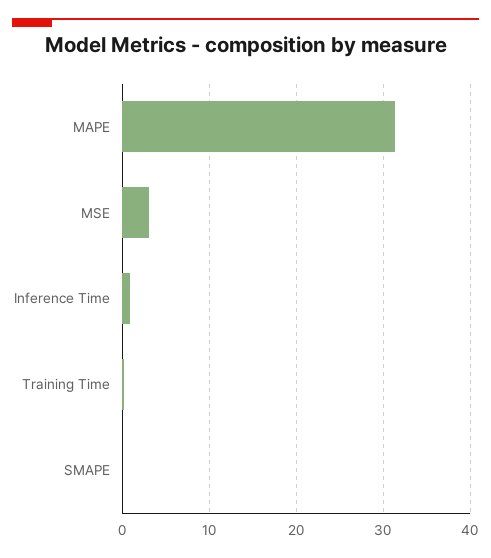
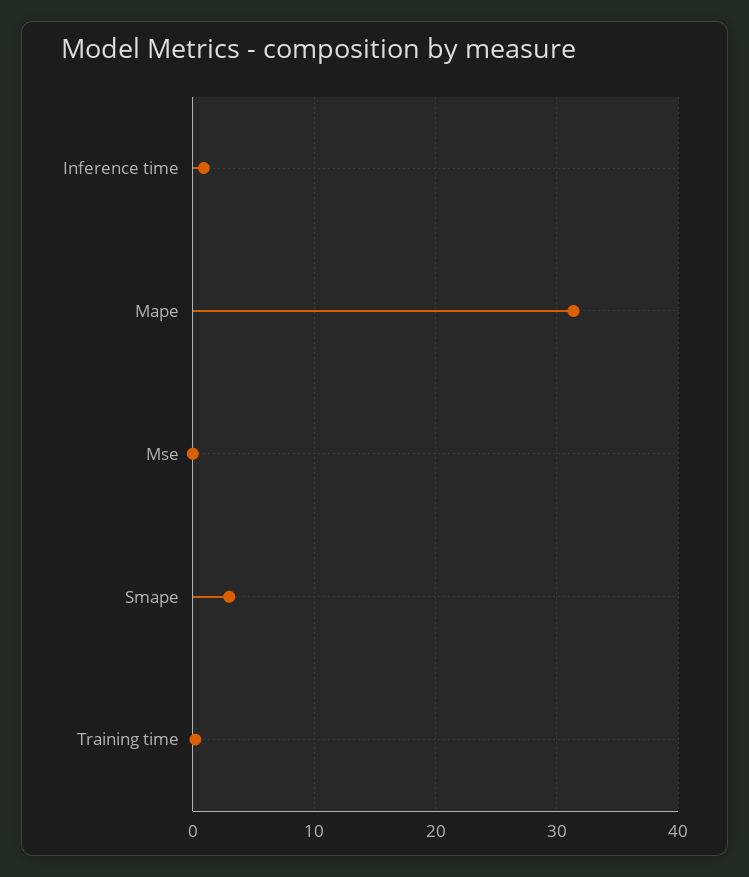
MSE: 3 -> 0
SMAPE: 0 -> 3

